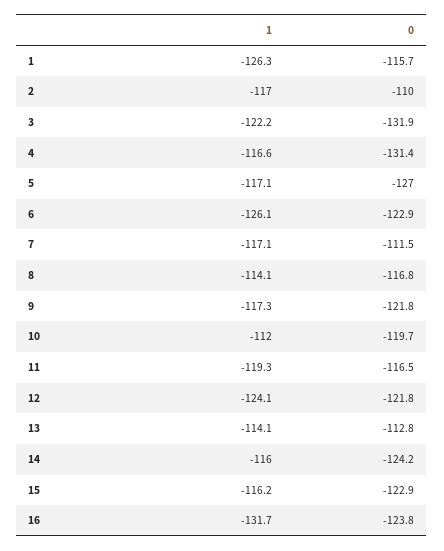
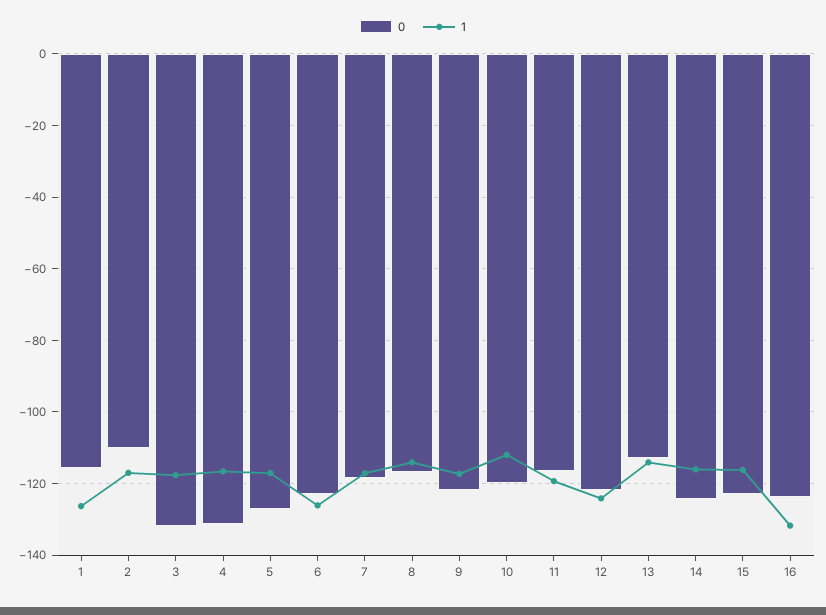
1, 3: -122.2 -> -118
0, 7: -111.5 -> -118

